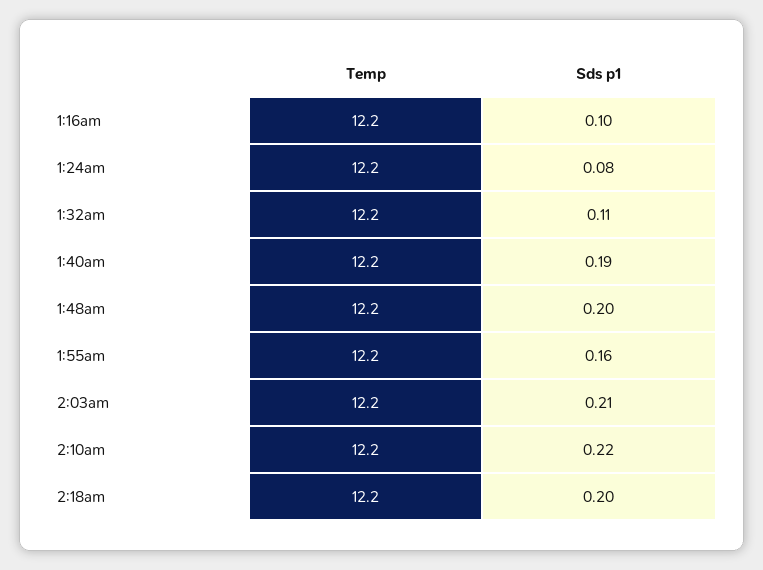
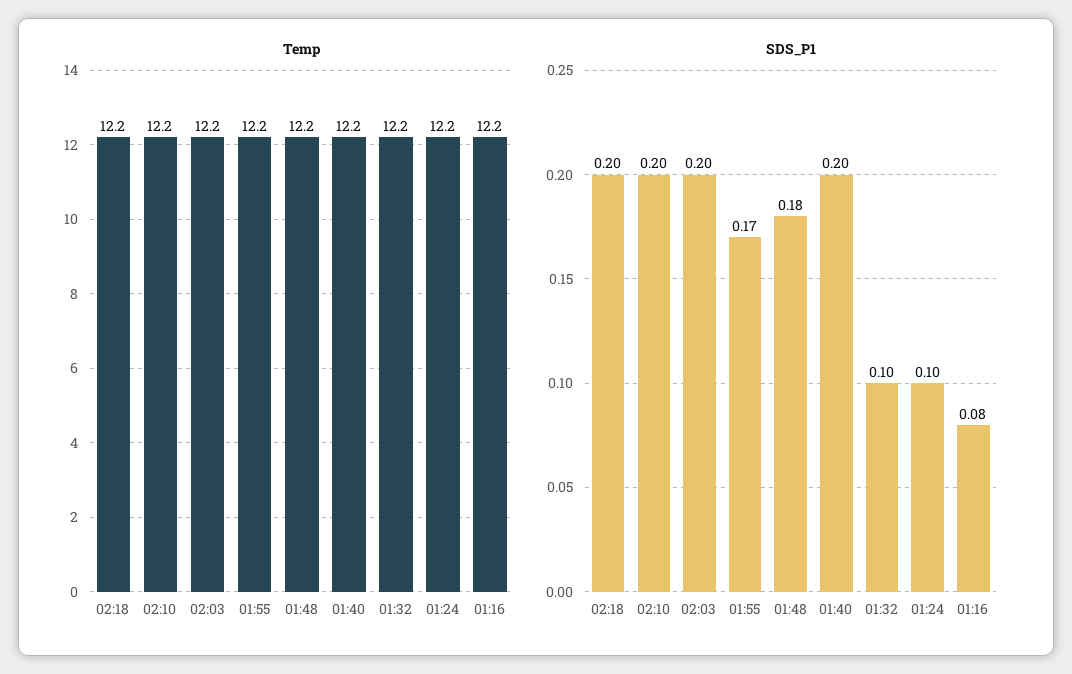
Sds p1, 1:16am: 0.1 -> 0.08
Sds p1, 1:24am: 0.08 -> 0.1
Sds p1, 1:32am: 0.11 -> 0.1
Sds p1, 1:40am: 0.19 -> 0.2
Sds p1, 1:48am: 0.2 -> 0.18
Sds p1, 1:55am: 0.16 -> 0.17
Sds p1, 2:03am: 0.21 -> 0.2
Sds p1, 2:10am: 0.22 -> 0.2

